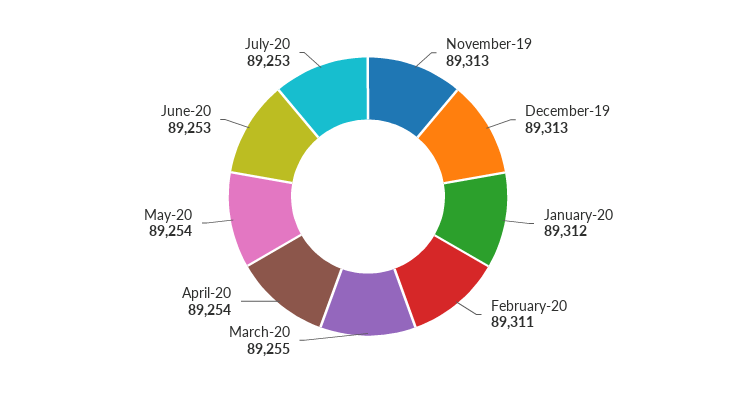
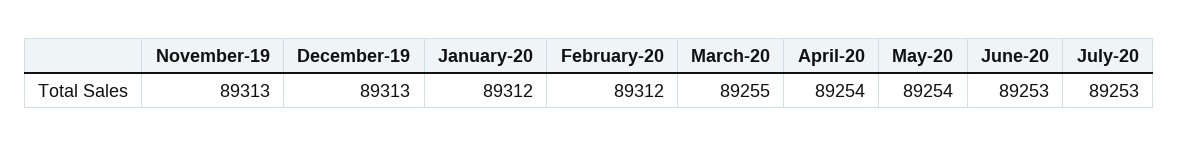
February-20: 89311 -> 89312

